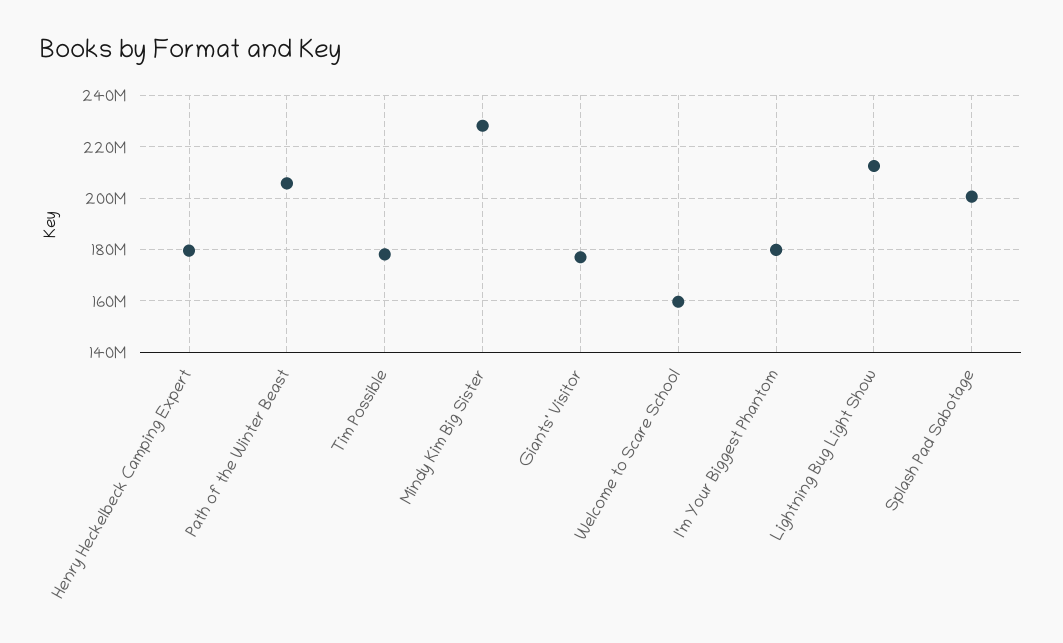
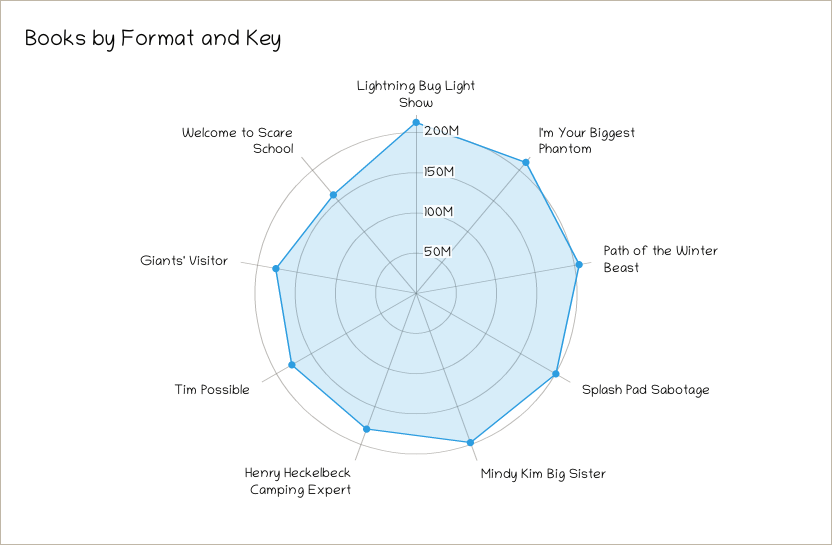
Mindy Kim Big Sister: 227500000 -> 200000000
I'm Your Biggest Phantom: 180000000 -> 210000000

